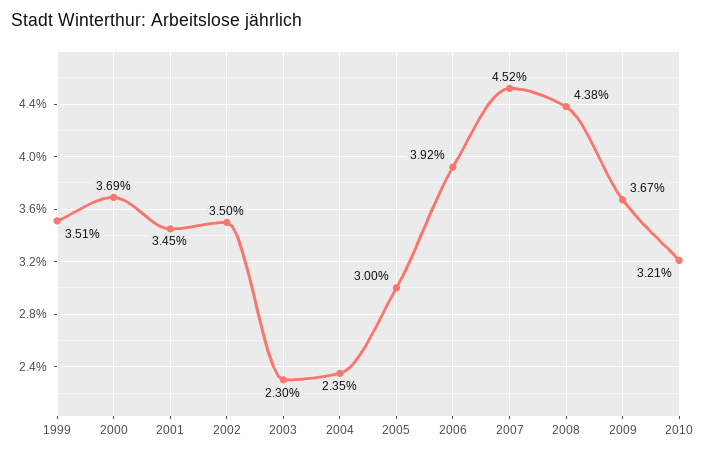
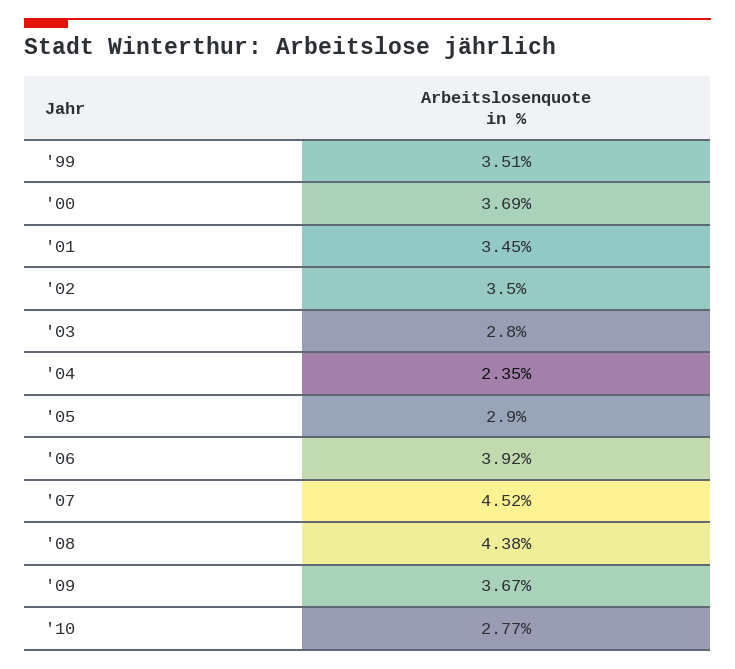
2003: 2.3 -> 2.8
2005: 3 -> 2.9
2010: 3.21 -> 2.77

